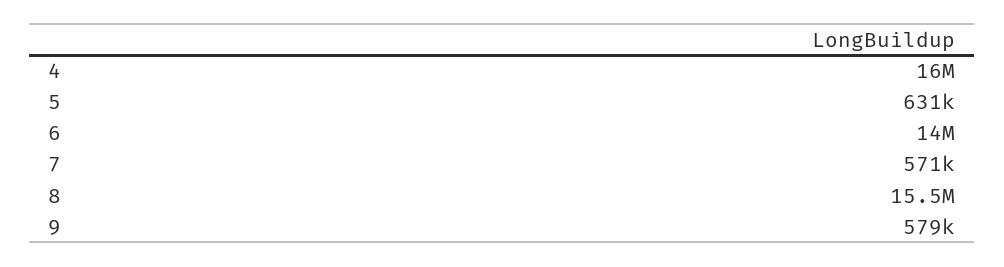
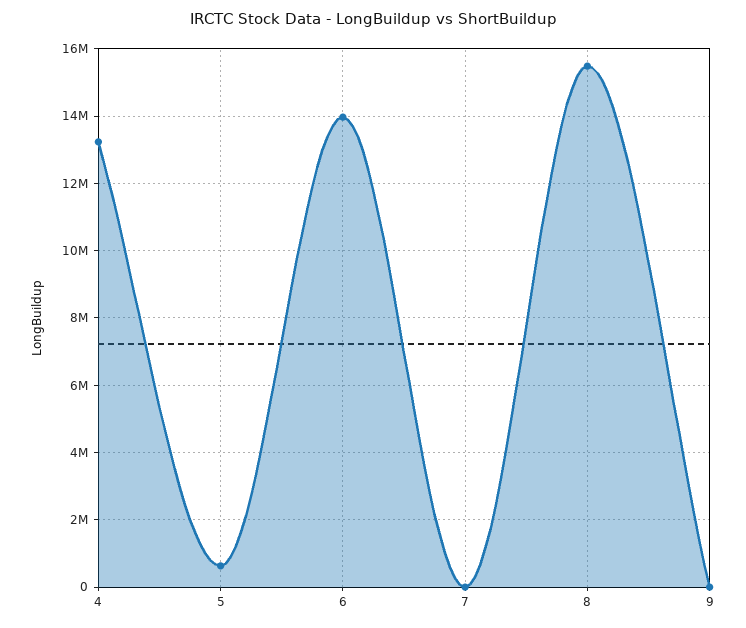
4: 16000000 -> 13200000
7: 571000 -> 0
9: 579000 -> 0

